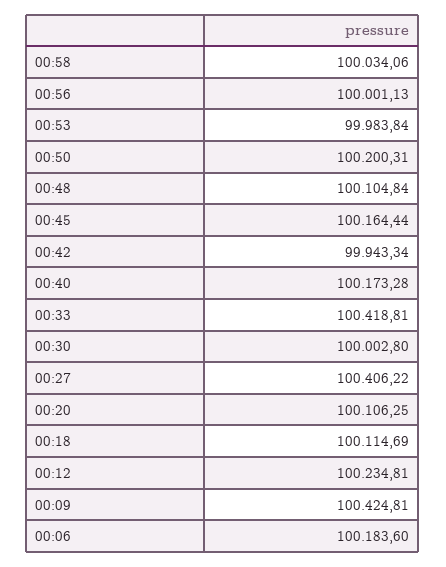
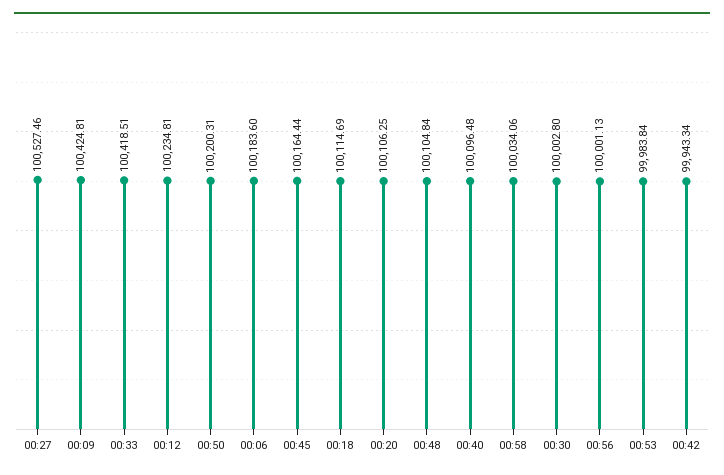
00:40: 100173.28 -> 100096.48
00:33: 100418.81 -> 100418.51
00:27: 100406.22 -> 100527.46

